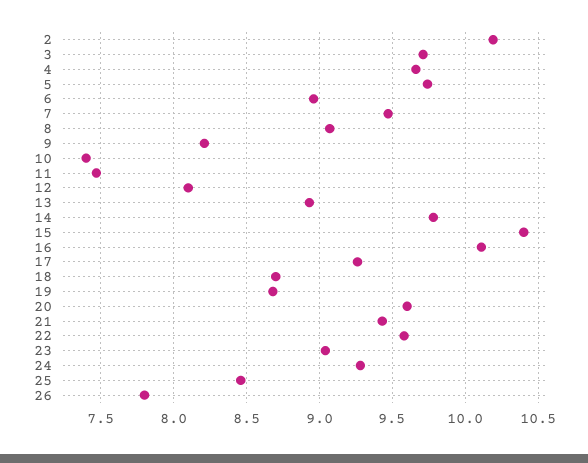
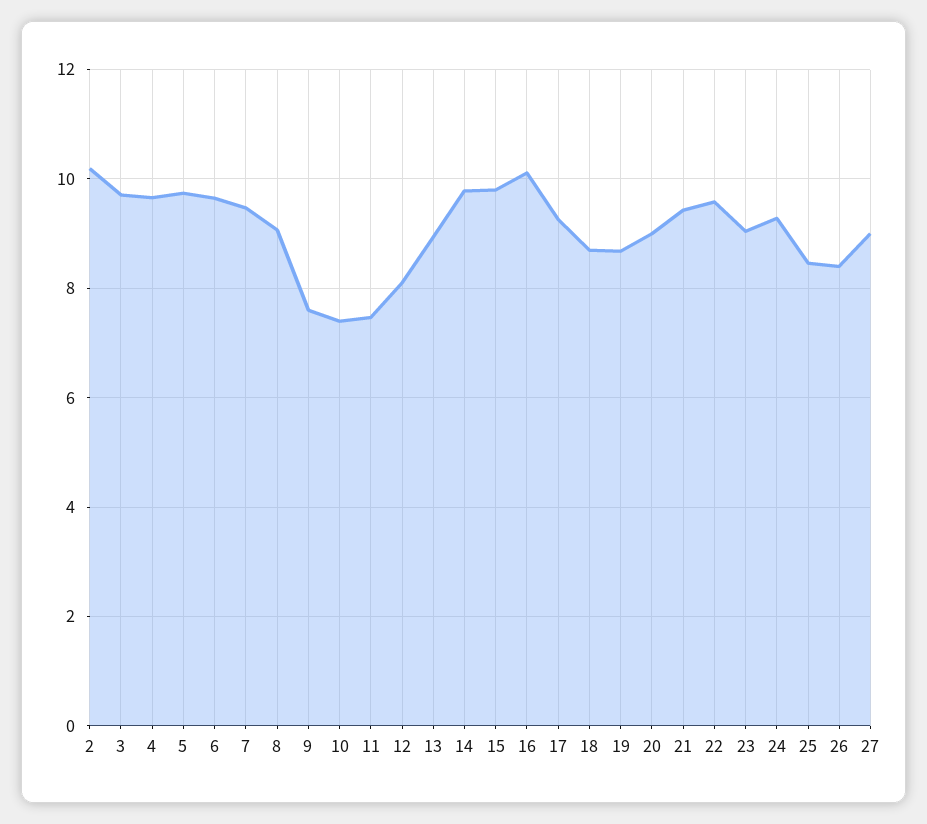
6: 8.95 -> 9.6
9: 8.2 -> 7.6
15: 10.4 -> 9.8
20: 9.6 -> 9
26: 7.8 -> 8.4
27: none -> 9

